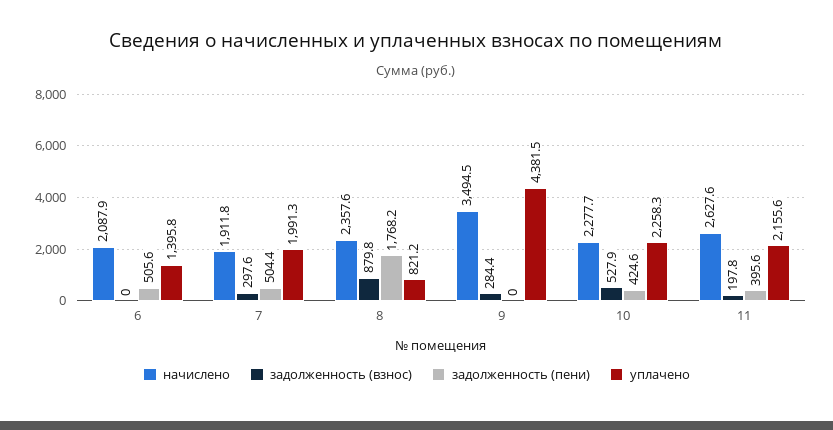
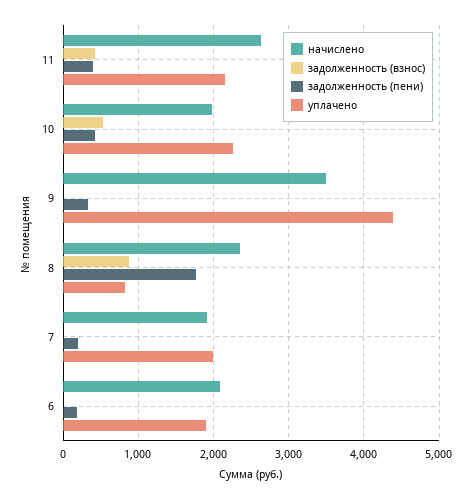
задолженность (пени), 6: 505.6 -> 200
уплачено, 6: 1395.8 -> 1900
задолженность (взнос), 7: 297.6 -> 0
задолженность (пени), 7: 504.4 -> 200
задолженность (взнос), 9: 284.4 -> 0
задолженность (пени), 9: 0 -> 300
начислено, 10: 2277.7 -> 2000
задолженность (взнос), 11: 197.8 -> 400

